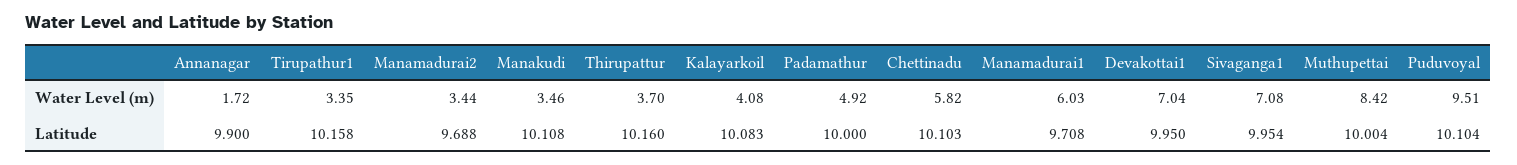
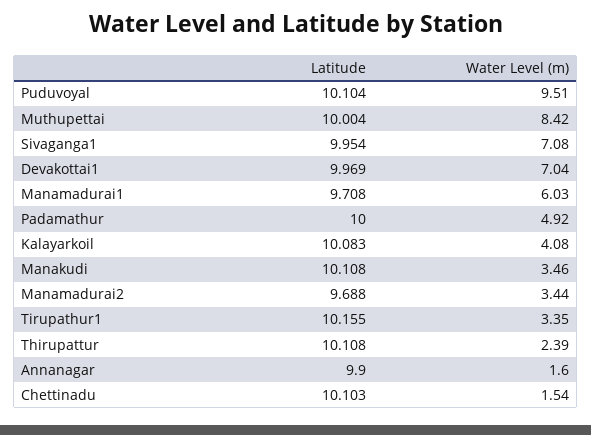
Annanagar, Water Level (m): 1.72 -> 1.6
Thirupattur, Water Level (m): 3.7 -> 2.39
Chettinadu, Water Level (m): 5.82 -> 1.54
Tirupathur1, Latitude: 10.158 -> 10.155
Thirupattur, Latitude: 10.16 -> 10.108
Devakottai1, Latitude: 9.95 -> 9.969

